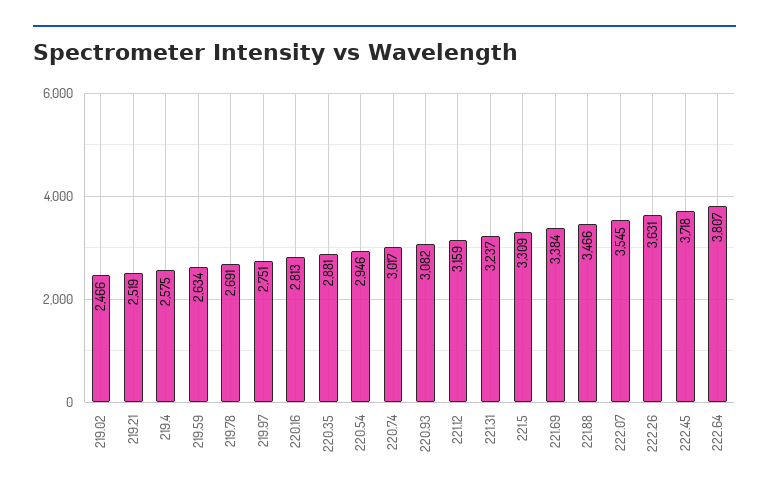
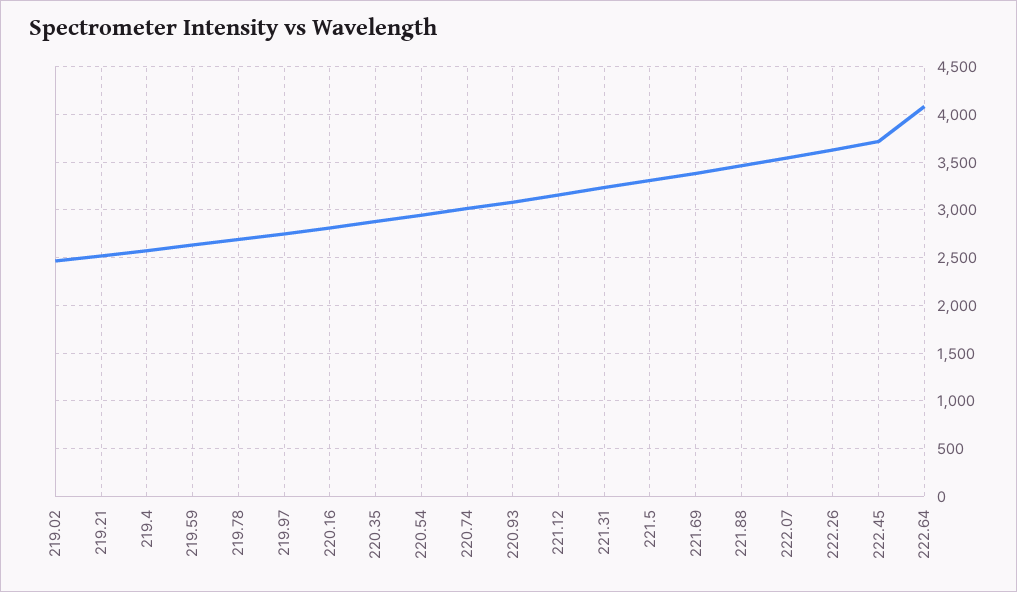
222.64: 3807 -> 4100

